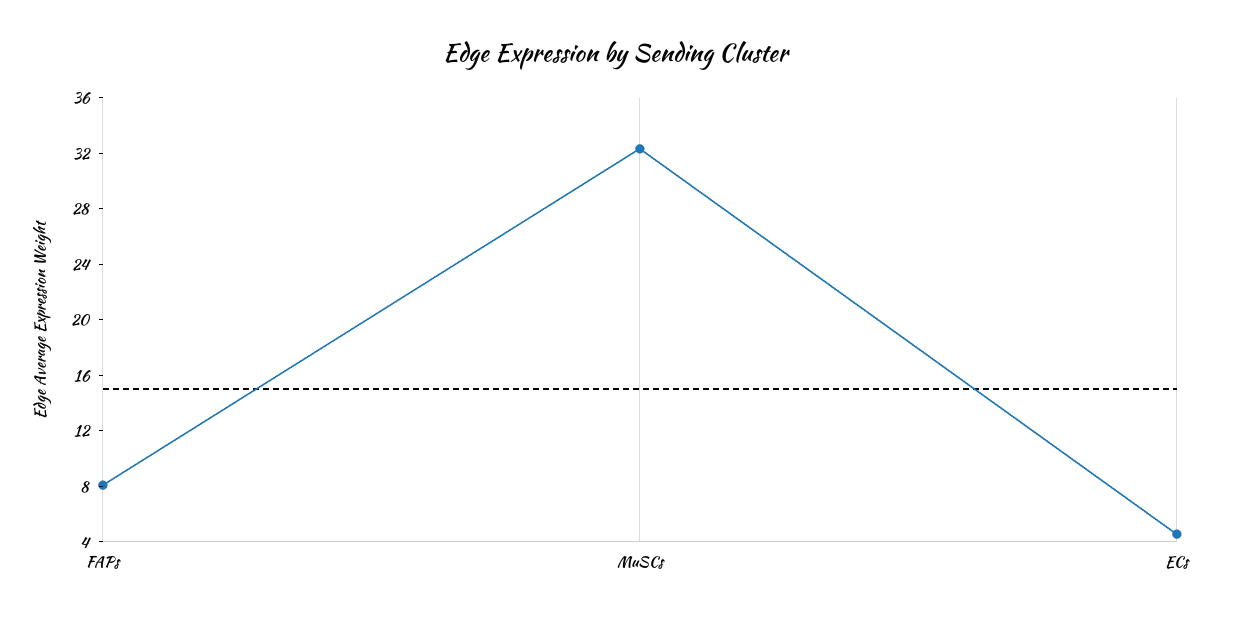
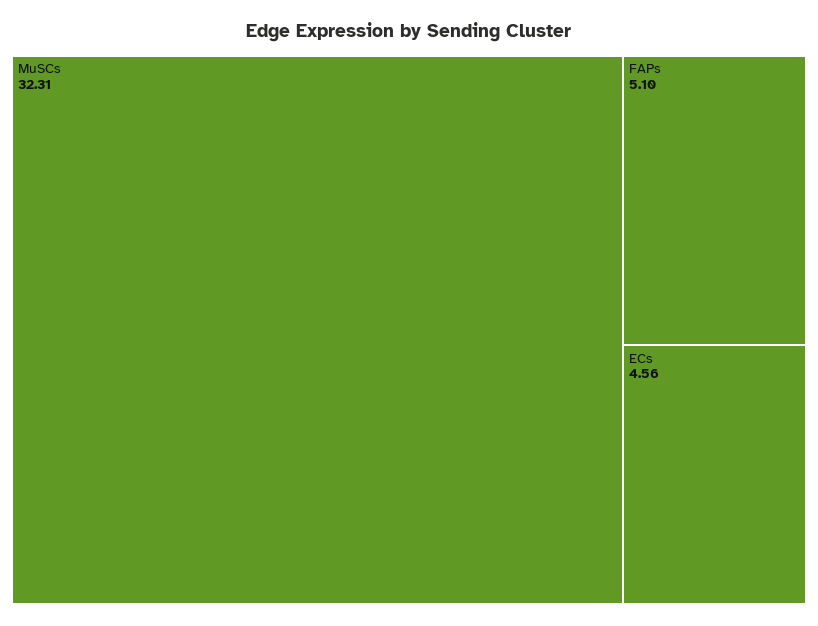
FAPs: 8 -> 5.1

